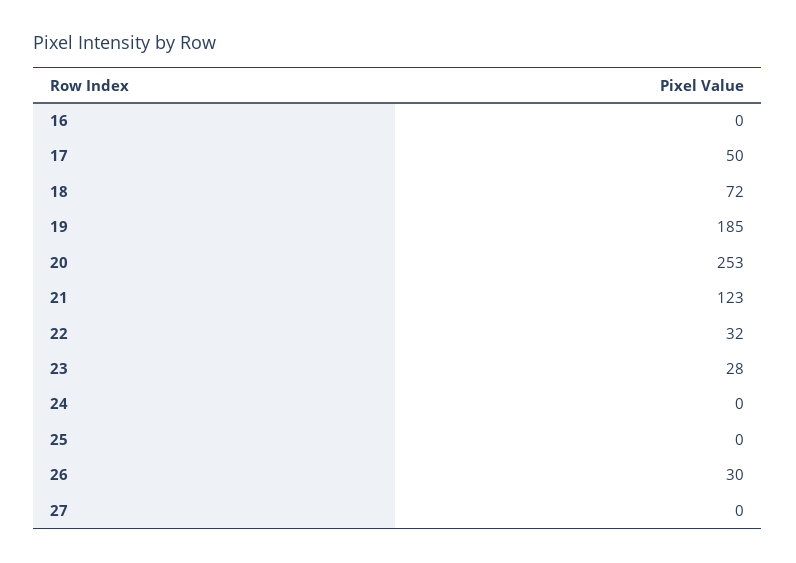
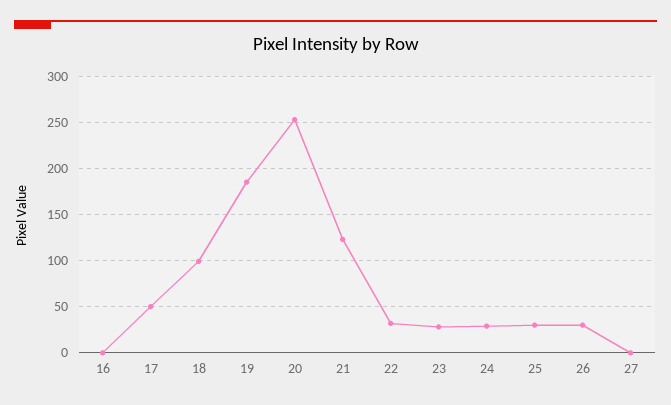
18: 72 -> 100
24: 0 -> 30
25: 0 -> 30

